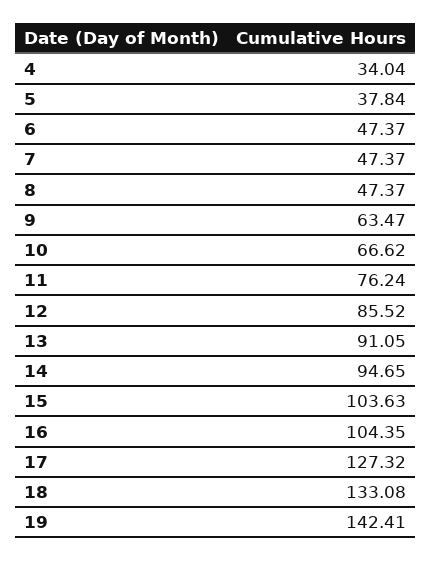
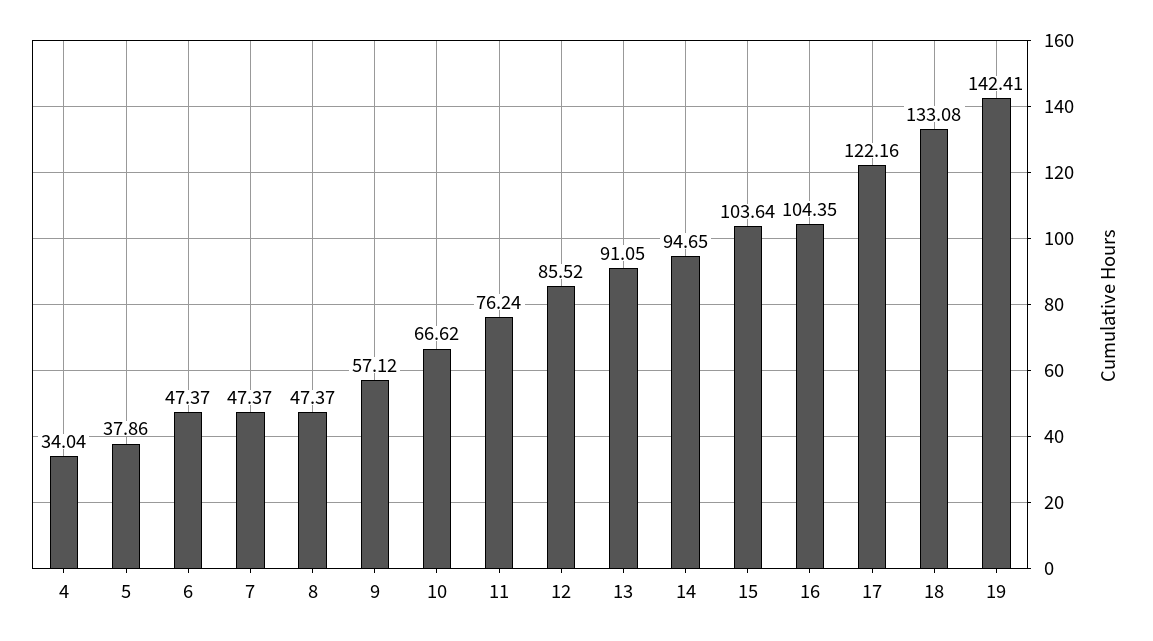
5: 37.84 -> 37.86
9: 63.47 -> 57.12
15: 103.63 -> 103.64
17: 127.32 -> 122.16

